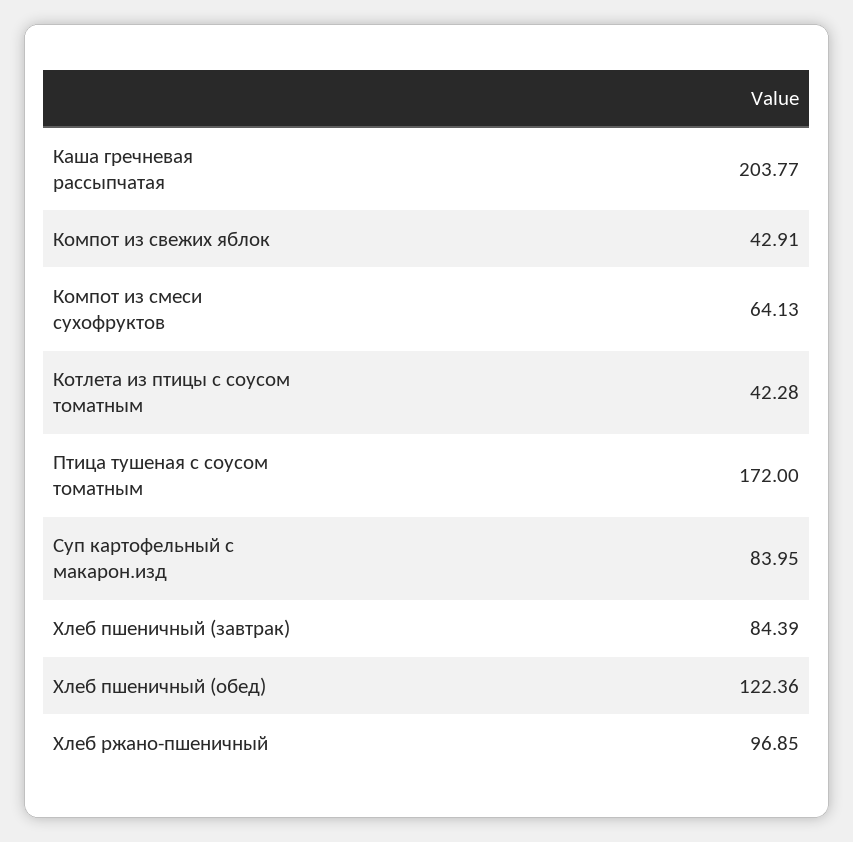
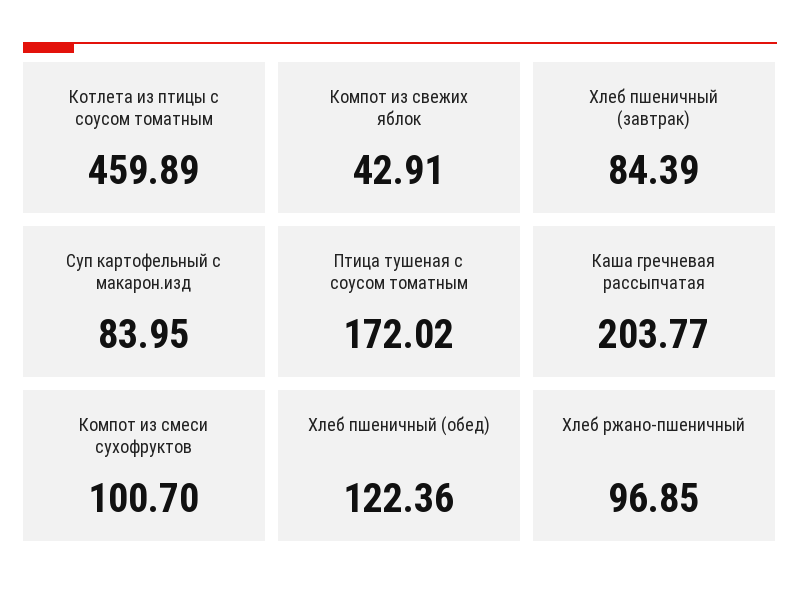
Компот из смеси сухофруктов: 64.13 -> 100.7
Котлета из птицы с соусом томатным: 42.28 -> 459.89
Птица тушеная с соусом томатным: 172 -> 172.02

